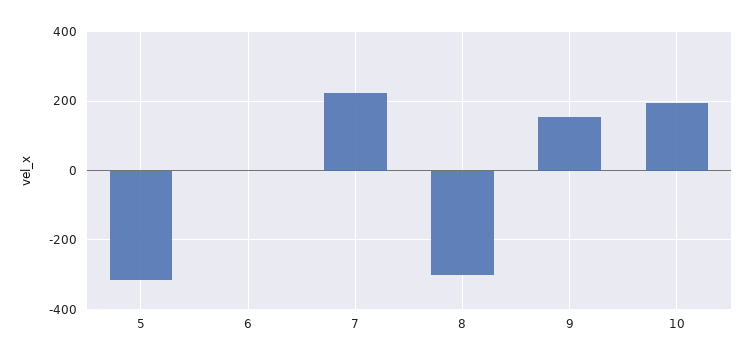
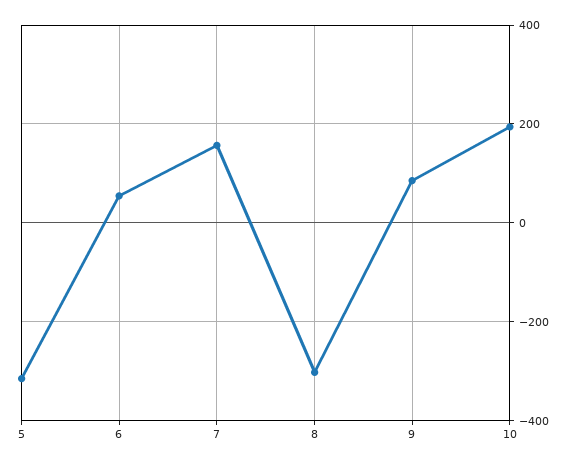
6: 0 -> 60
7: 220 -> 160
9: 160 -> 80

